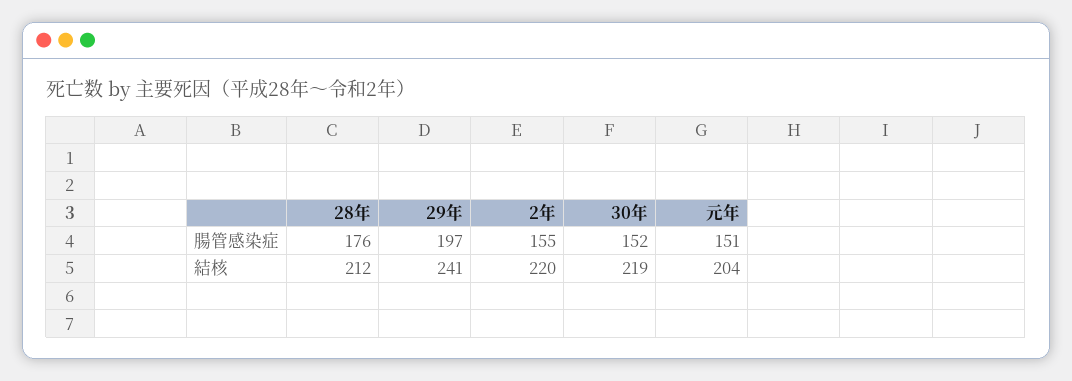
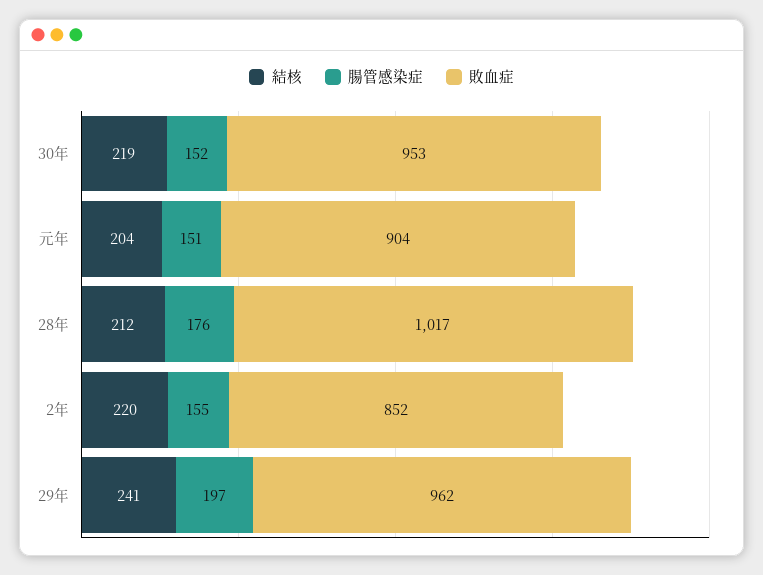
敗血症, 30年: none -> 953
敗血症, 元年: none -> 904
敗血症, 28年: none -> 1017
敗血症, 2年: none -> 852
敗血症, 29年: none -> 962

